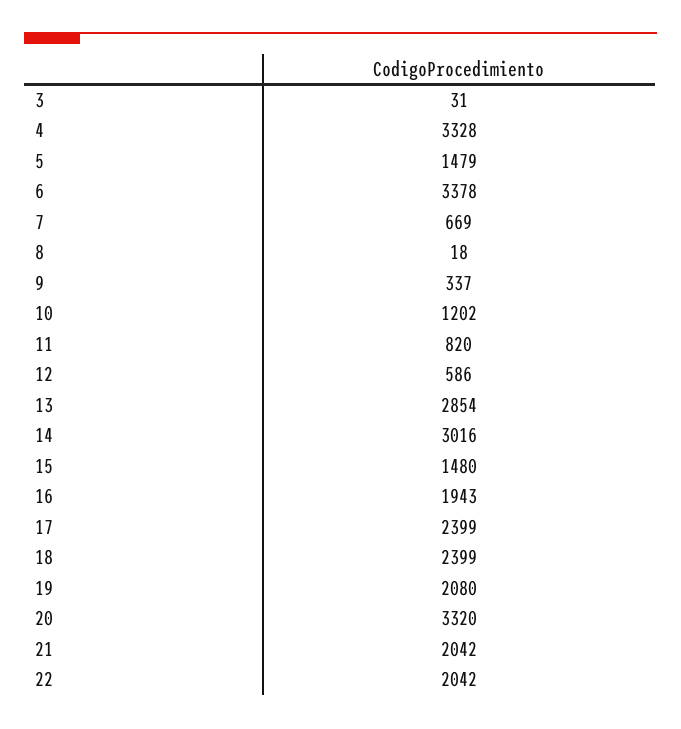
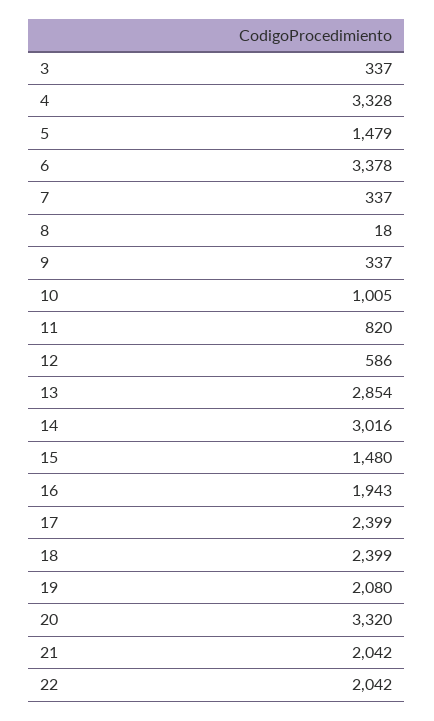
3: 31 -> 337
7: 669 -> 337
10: 1202 -> 1005

